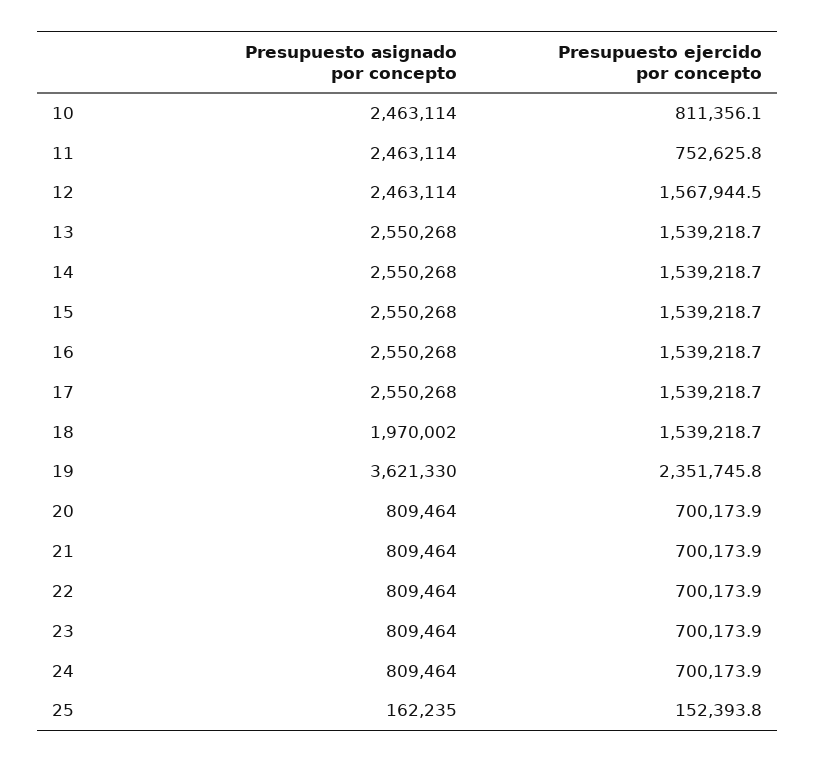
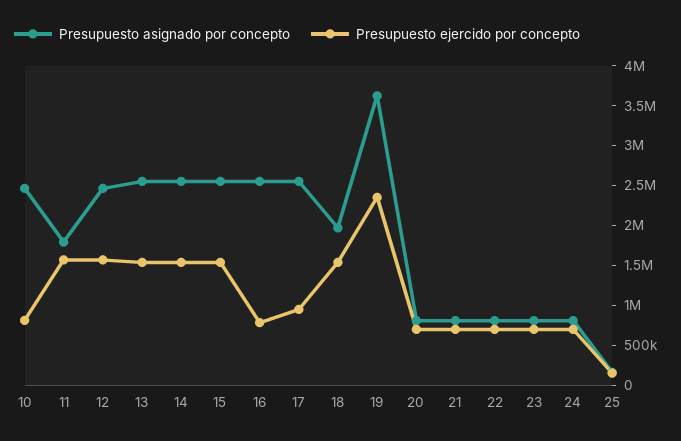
Presupuesto asignado por concepto, 11: 2463114 -> 1750000
Presupuesto ejercido por concepto, 11: 752625.8 -> 1500000
Presupuesto ejercido por concepto, 16: 1539218.7 -> 750000
Presupuesto ejercido por concepto, 17: 1539218.7 -> 1000000

